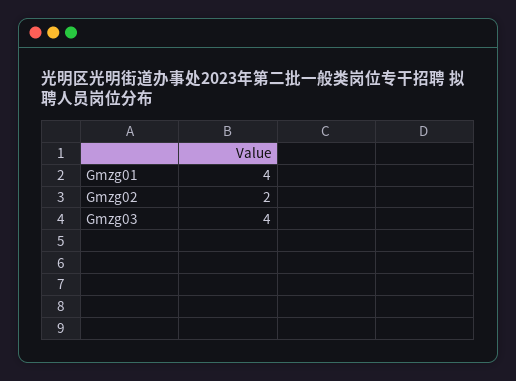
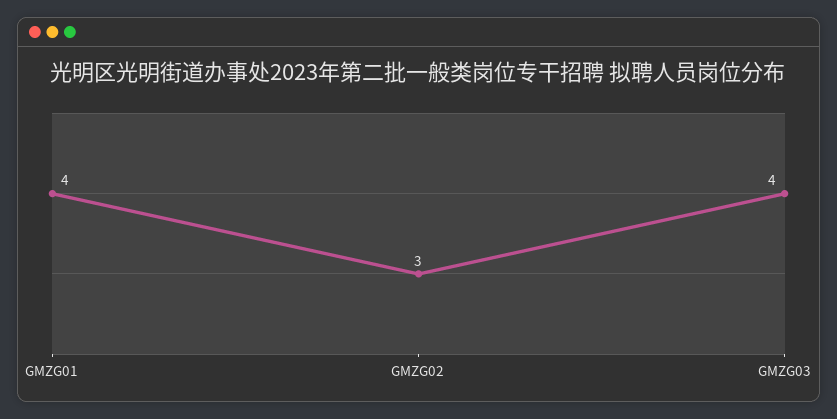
Gmzg02: 2 -> 3

